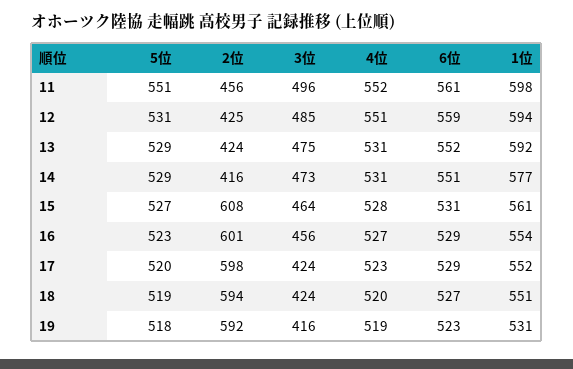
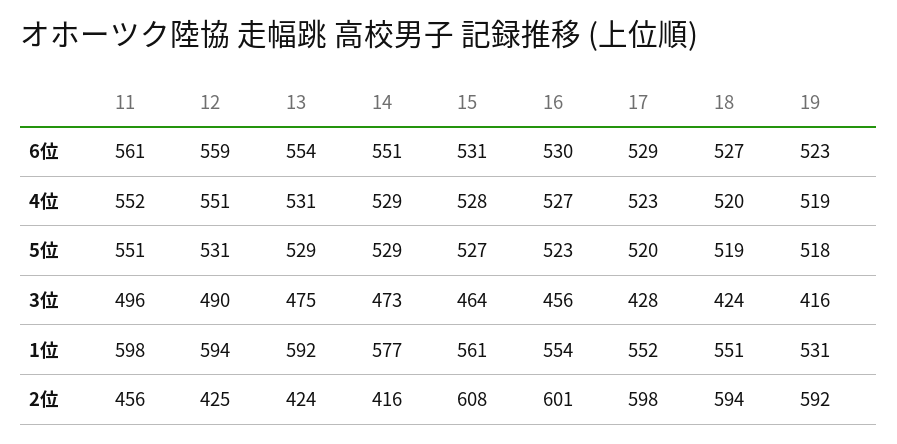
3位, 12: 485 -> 490
6位, 13: 552 -> 554
4位, 14: 531 -> 529
6位, 16: 529 -> 530
3位, 17: 424 -> 428

